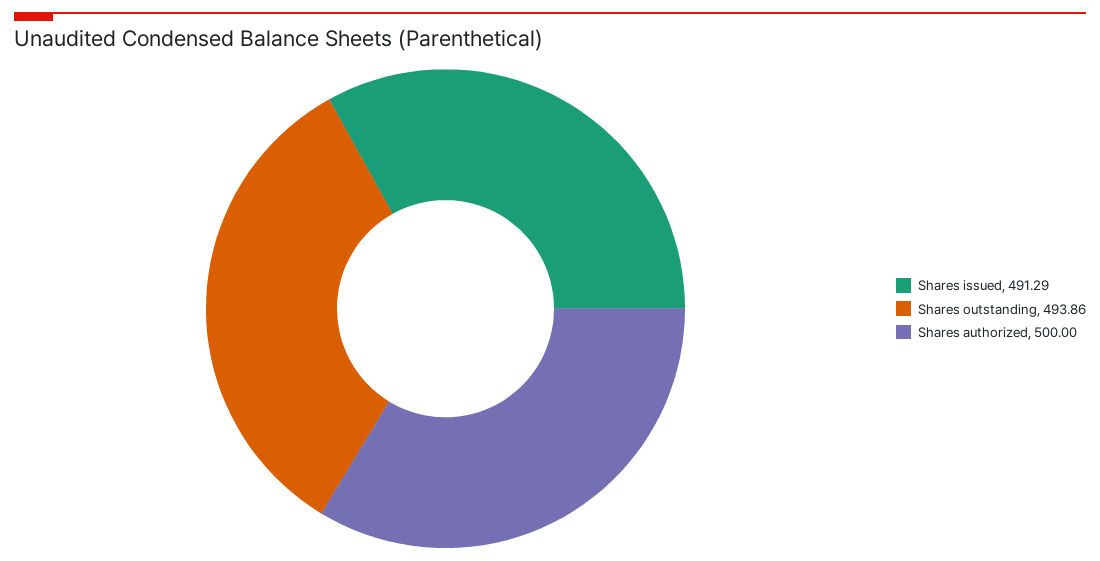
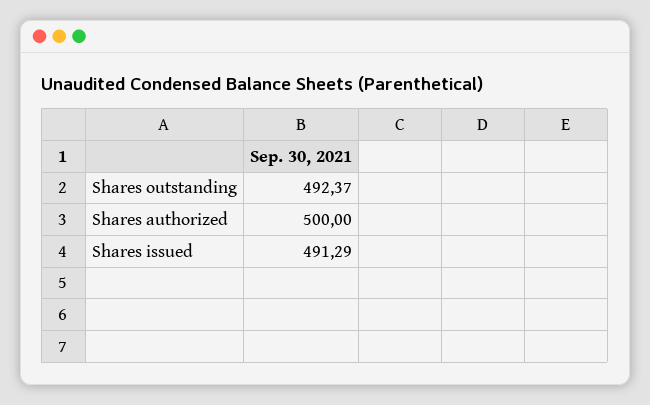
Shares outstanding: 493.86 -> 492.37

